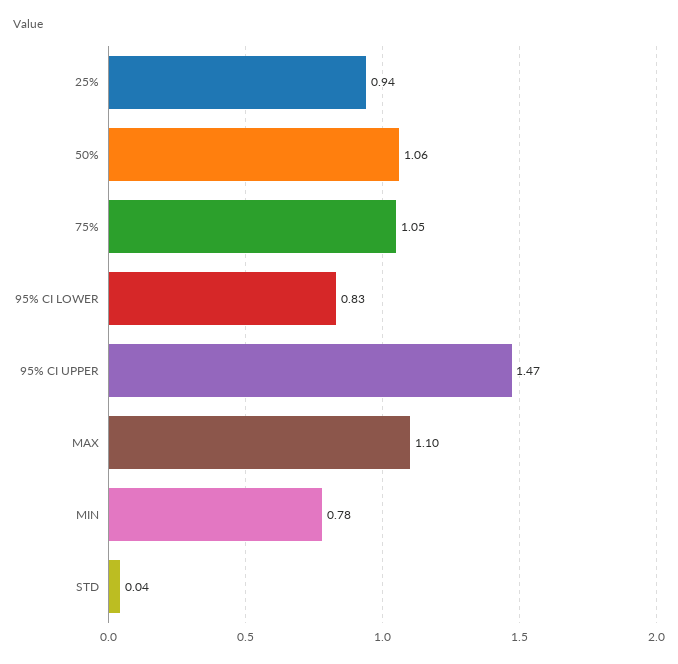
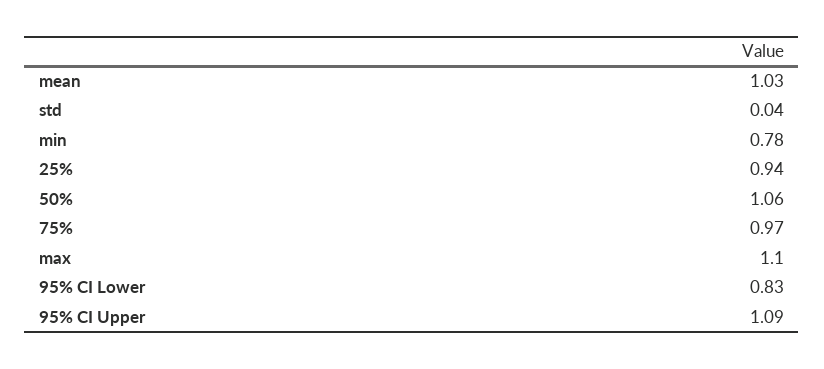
75%: 1.05 -> 0.97
95% CI UPPER: 1.47 -> 1.09
mean: none -> 1.03

